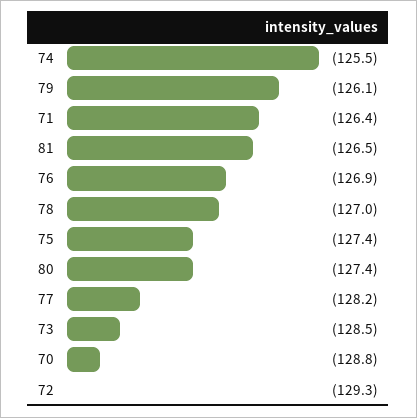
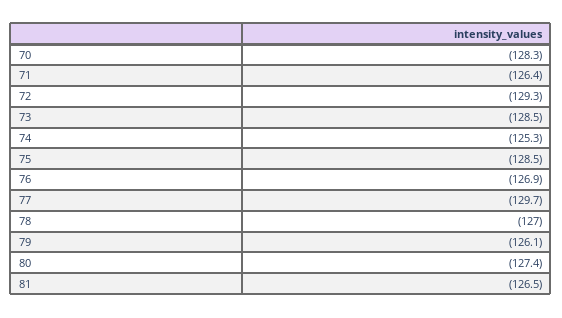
74: -125.5 -> -125.3
75: -127.4 -> -128.5
77: -128.2 -> -129.7
70: -128.8 -> -128.3

